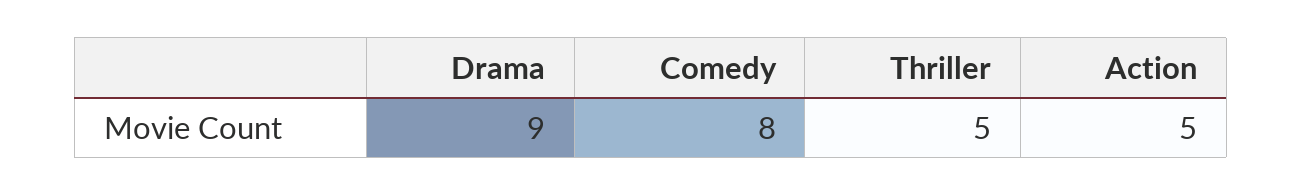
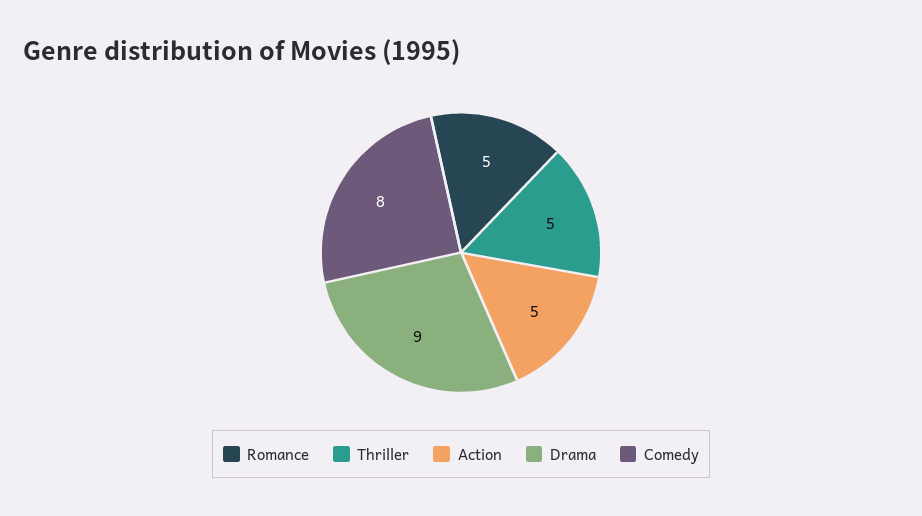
Romance: none -> 5

